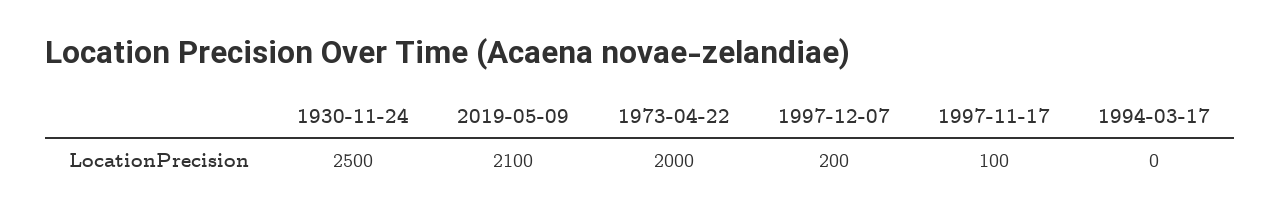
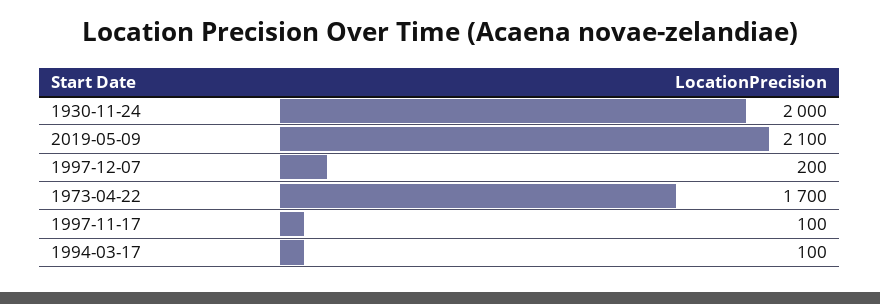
1930-11-24: 2500 -> 2000
1973-04-22: 2000 -> 1700
1994-03-17: 0 -> 100

